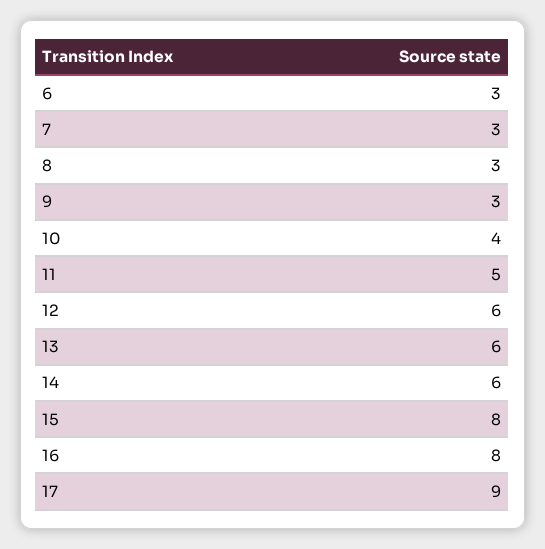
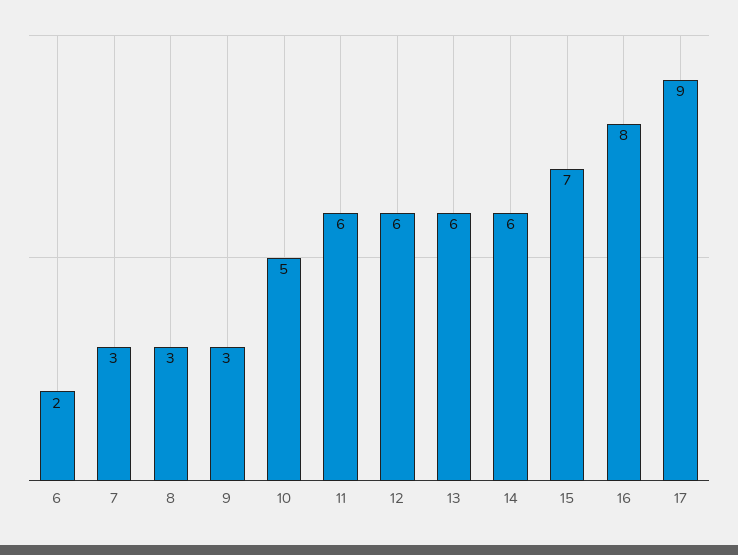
6: 3 -> 2
10: 4 -> 5
11: 5 -> 6
15: 8 -> 7

